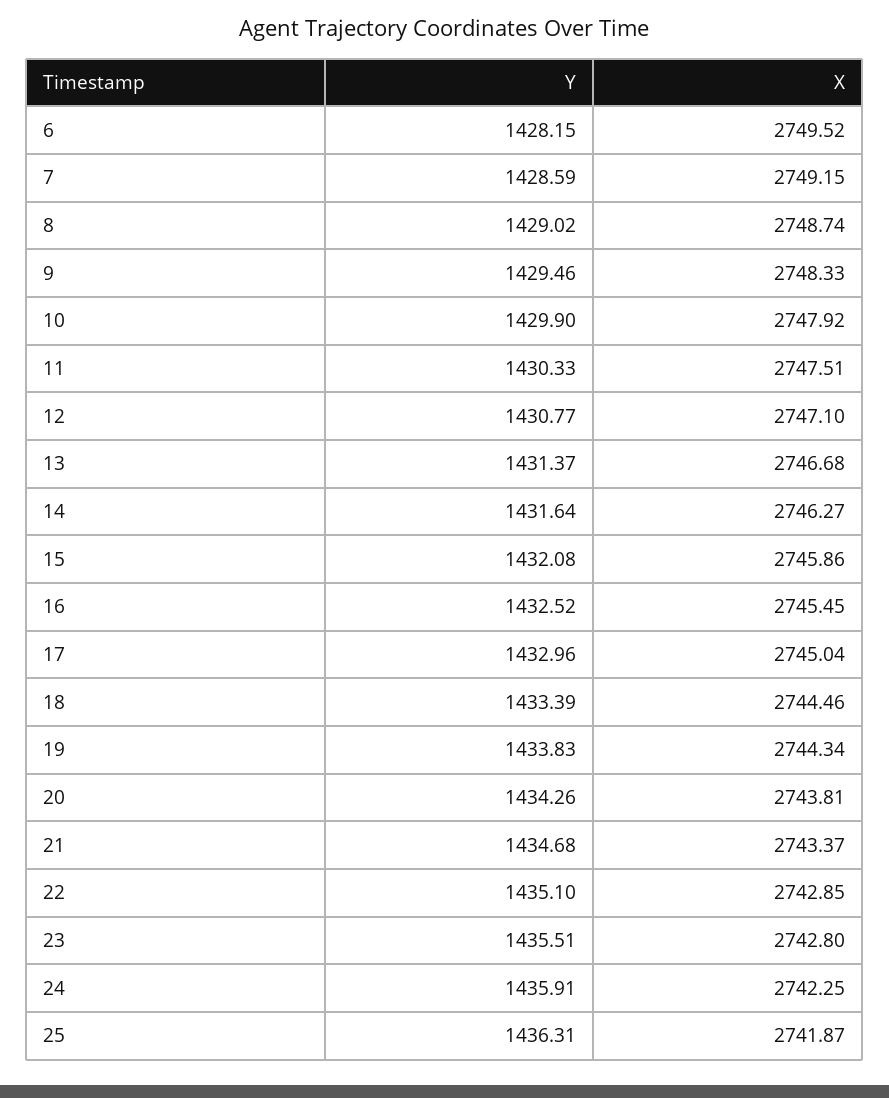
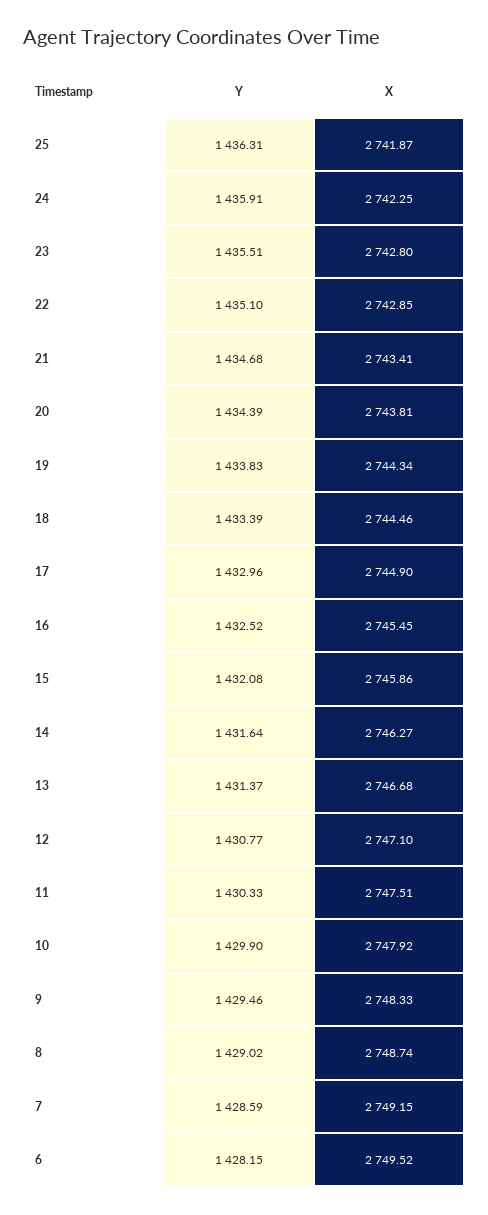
X, 17: 2745.04 -> 2744.9
Y, 20: 1434.26 -> 1434.39
X, 21: 2743.37 -> 2743.41

